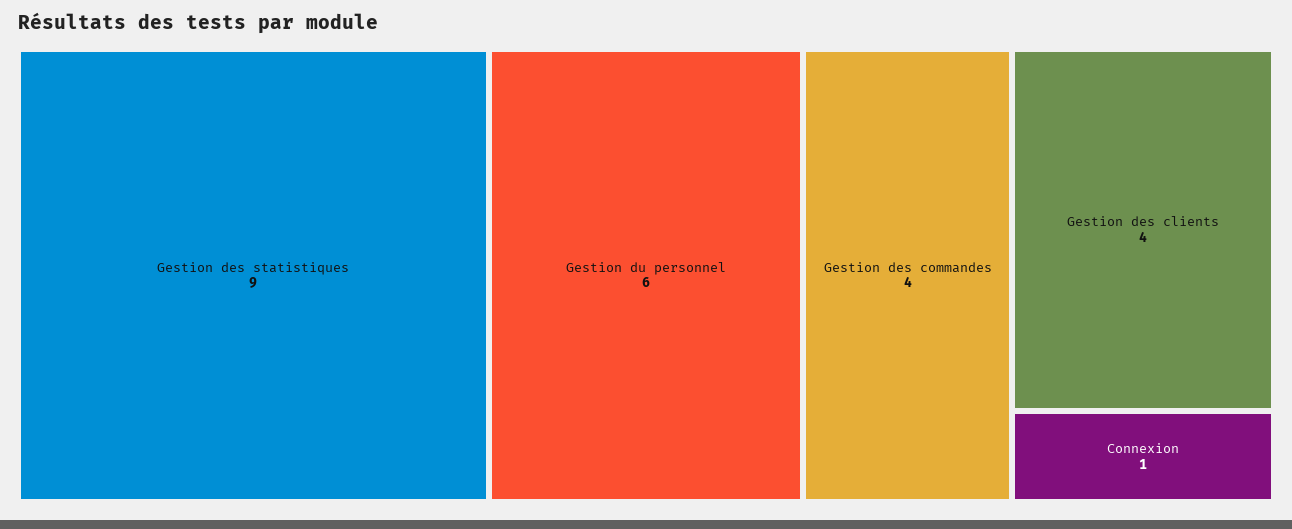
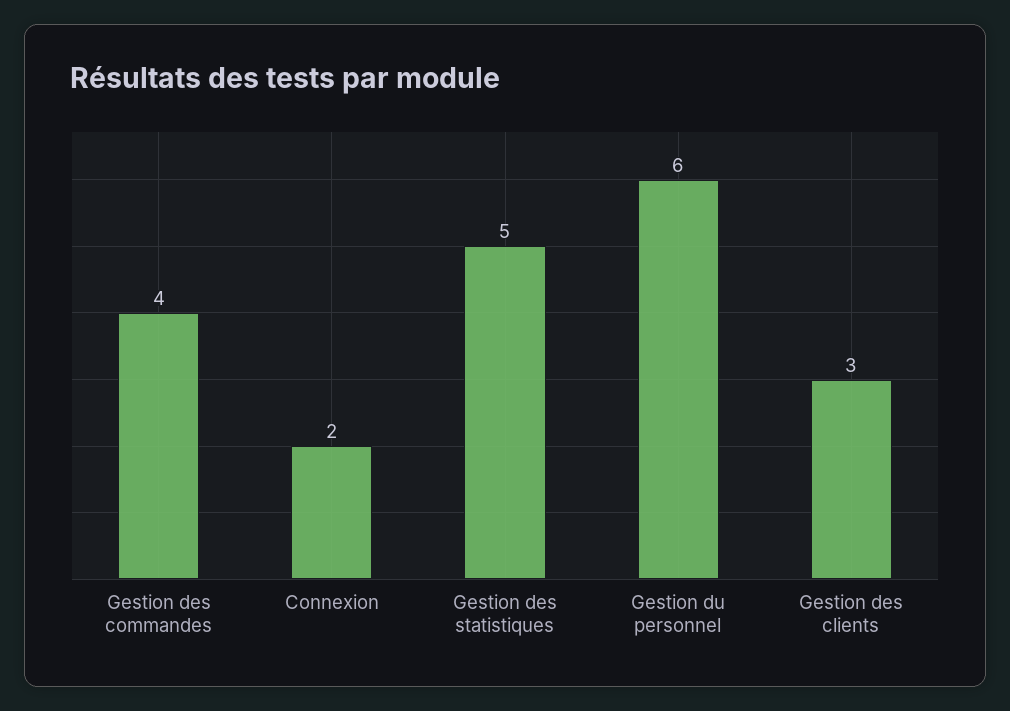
Gestion des statistiques: 9 -> 5
Gestion des clients: 4 -> 3
Connexion: 1 -> 2

